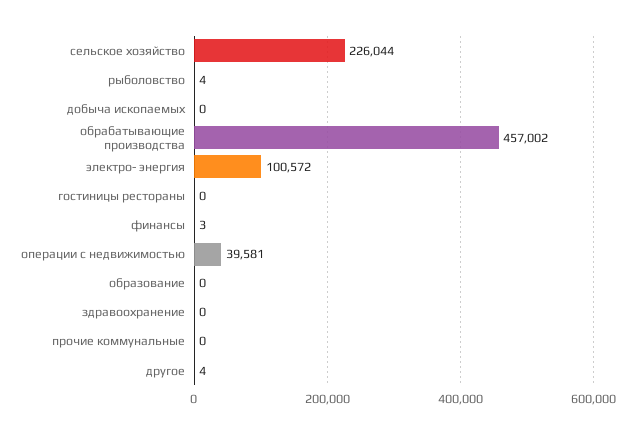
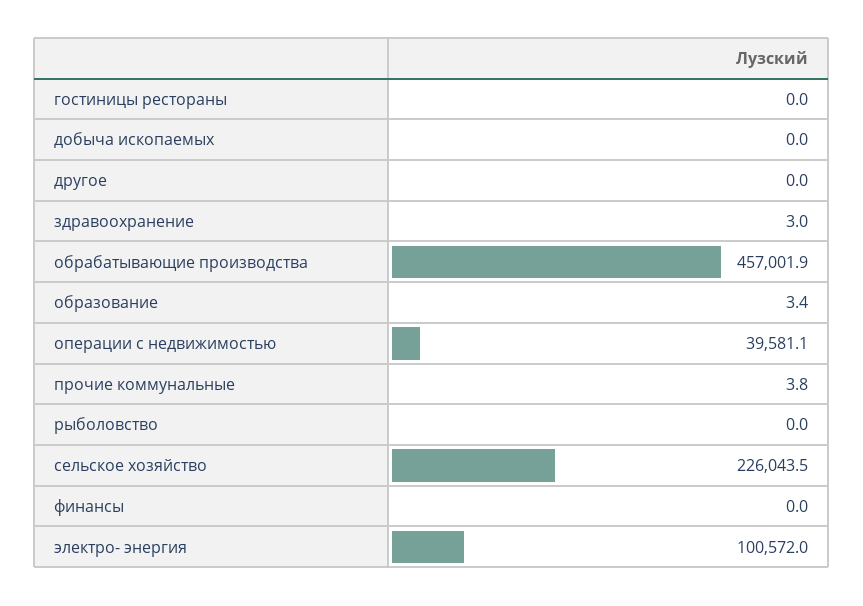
рыболовство: 4 -> 0
финансы: 3 -> 0
образование: 0 -> 3.4
здравоохранение: 0 -> 3
прочие коммунальные: 0 -> 3.8
другое: 4 -> 0

